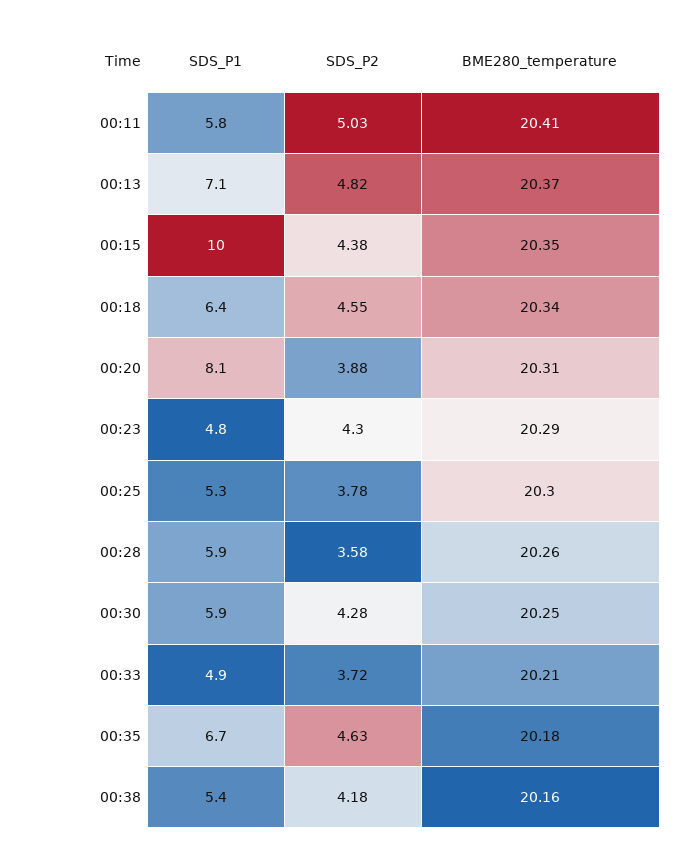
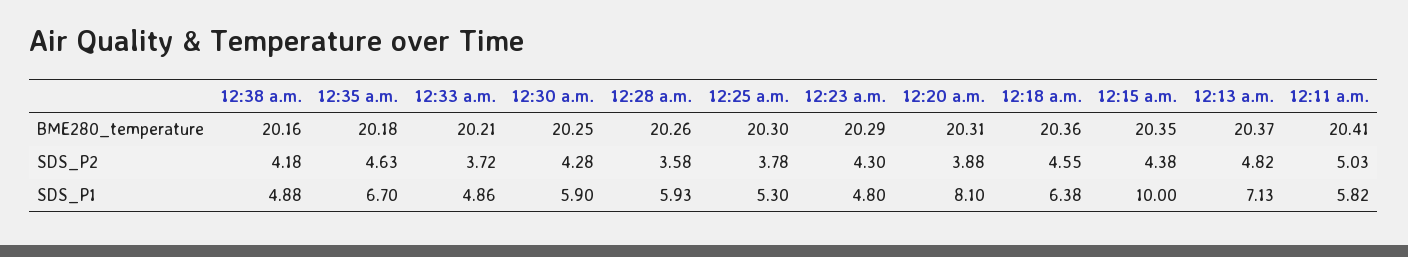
BME280_temperature, 00:18: 20.34 -> 20.36
SDS_P1, 00:38: 5.4 -> 4.88

